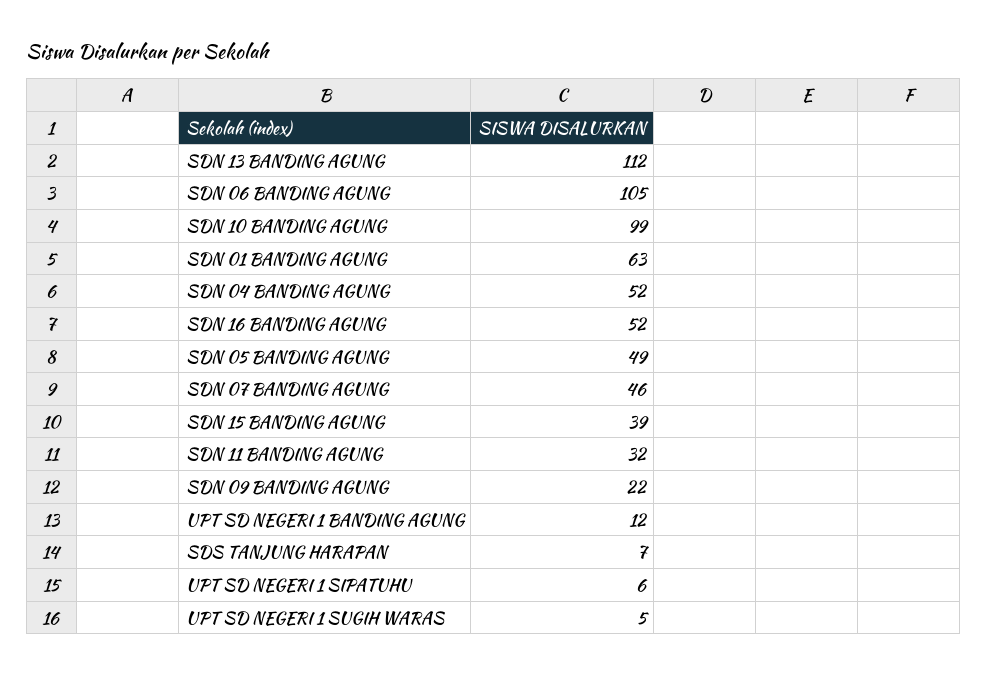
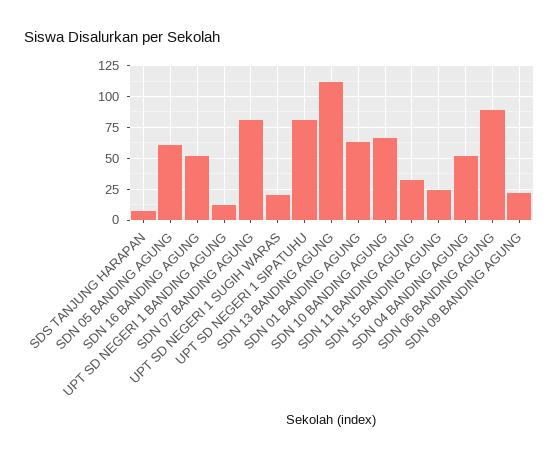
SDN 06 BANDING AGUNG: 105 -> 90
SDN 10 BANDING AGUNG: 99 -> 65
SDN 05 BANDING AGUNG: 49 -> 60
SDN 07 BANDING AGUNG: 46 -> 80
SDN 15 BANDING AGUNG: 39 -> 25
UPT SD NEGERI 1 SIPATUHU: 6 -> 80
UPT SD NEGERI 1 SUGIH WARAS: 5 -> 20

